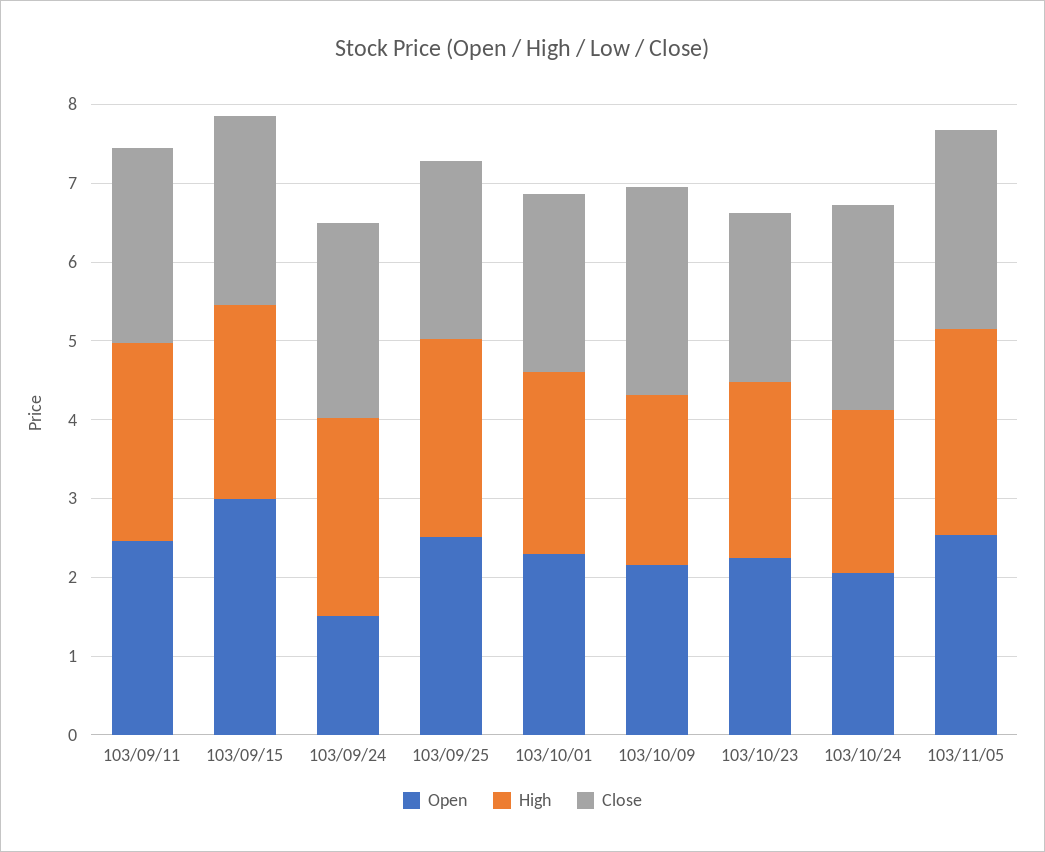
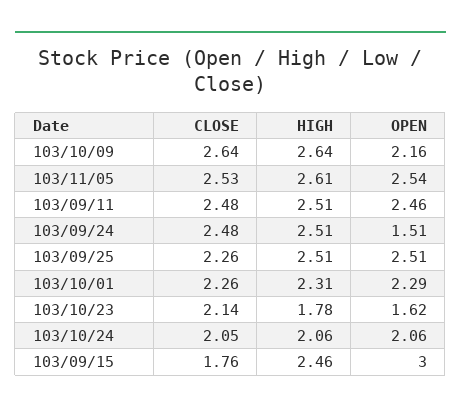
Close, 103/09/15: 2.4 -> 1.76
High, 103/10/09: 2.2 -> 2.64
Open, 103/10/23: 2.2 -> 1.62
High, 103/10/23: 2.2 -> 1.78
Close, 103/10/24: 2.6 -> 2.05

